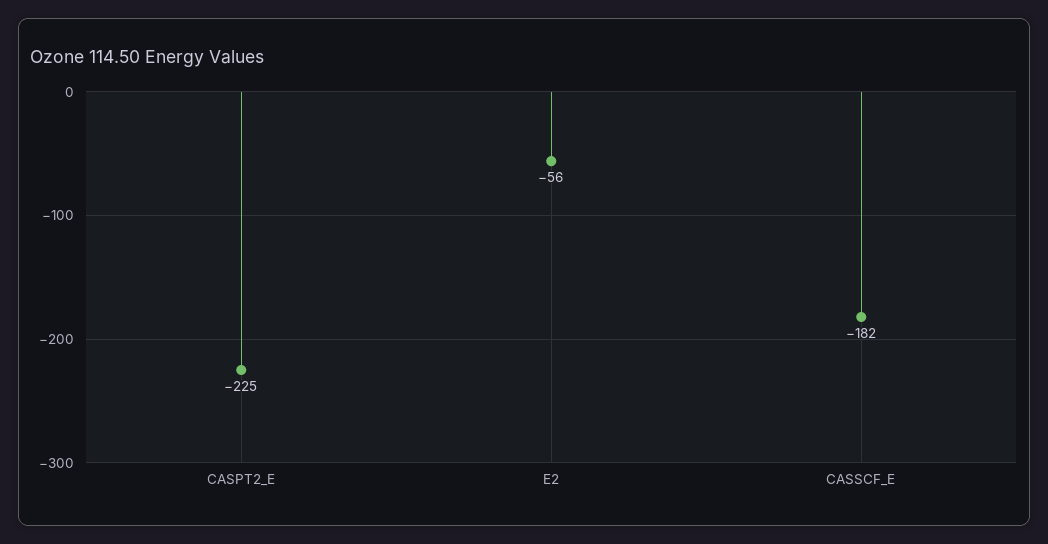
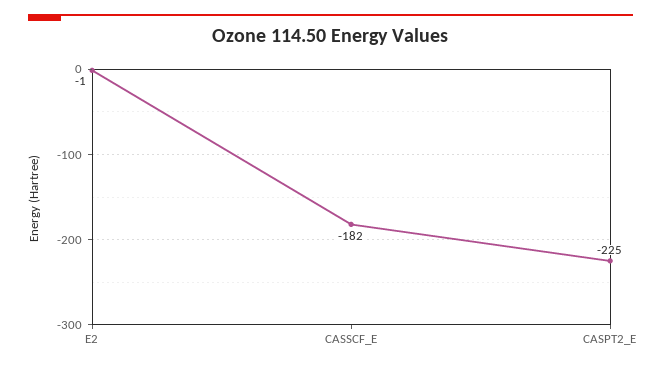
E2: -56 -> -1

